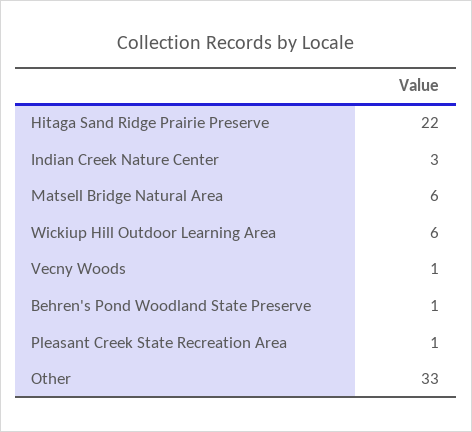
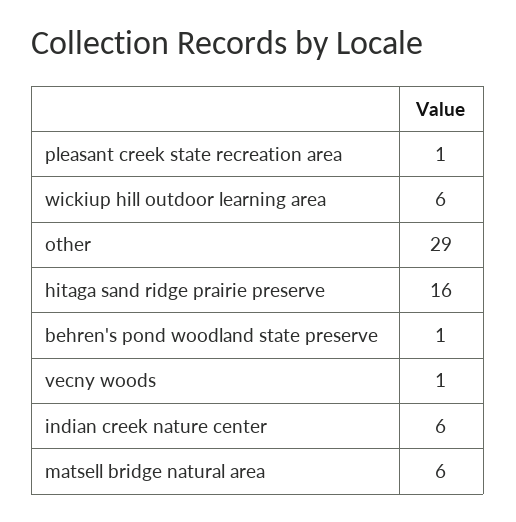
Hitaga Sand Ridge Prairie Preserve: 22 -> 16
Indian Creek Nature Center: 3 -> 6
Other: 33 -> 29

